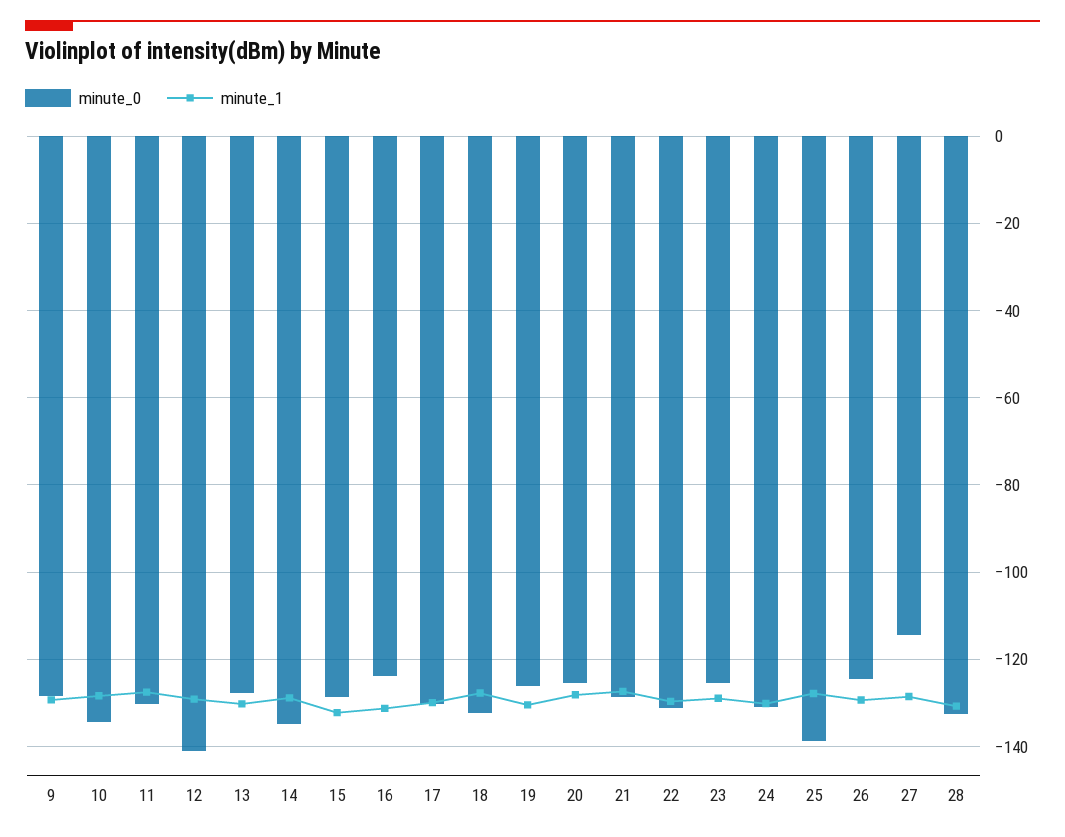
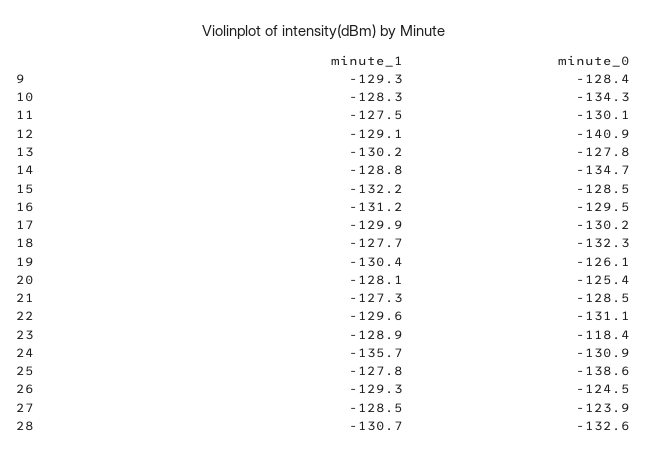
minute_0, 16: -124 -> -129.5
minute_0, 23: -126 -> -118.4
minute_1, 24: -130 -> -135.7
minute_0, 27: -114 -> -123.9

